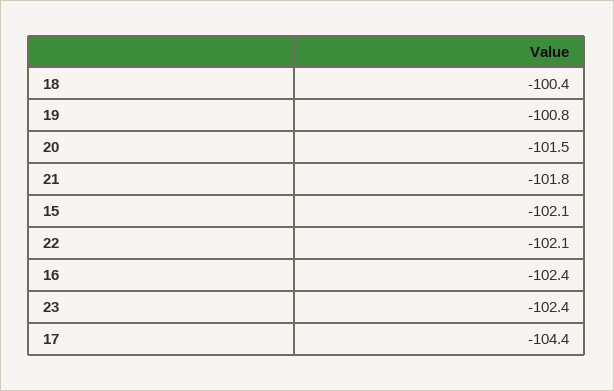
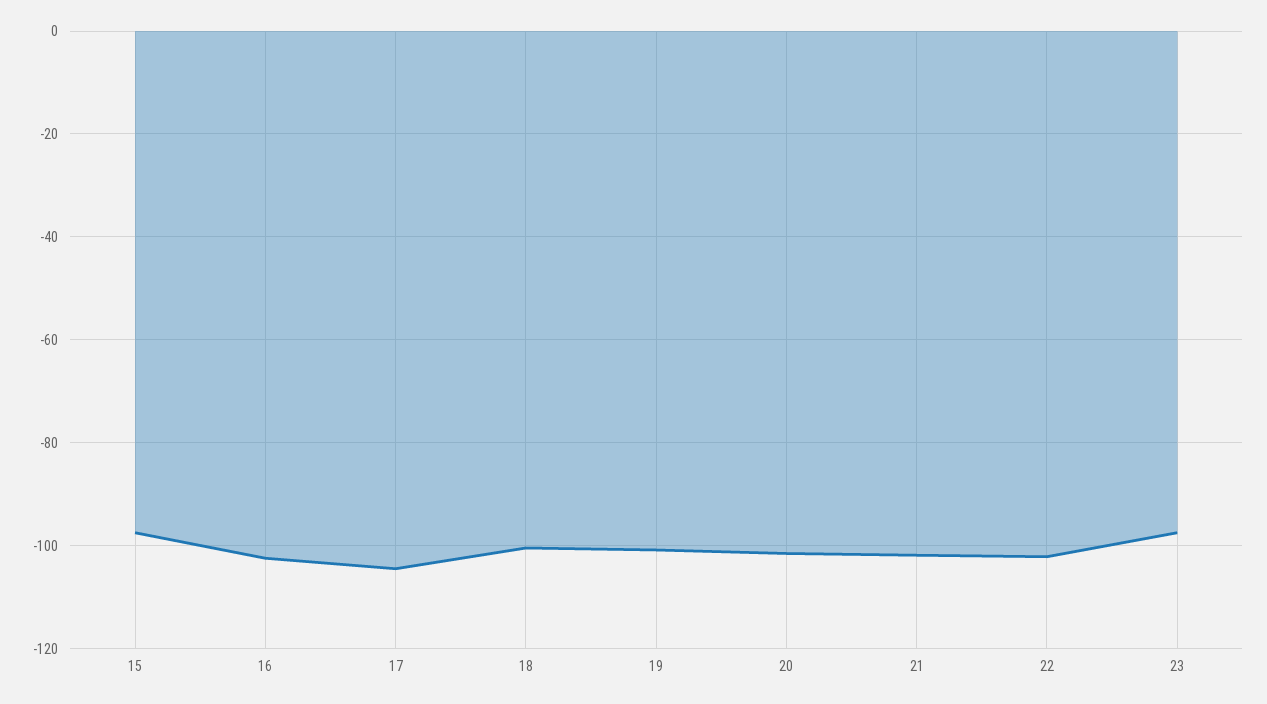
15: -102.1 -> -98
23: -102.4 -> -98

